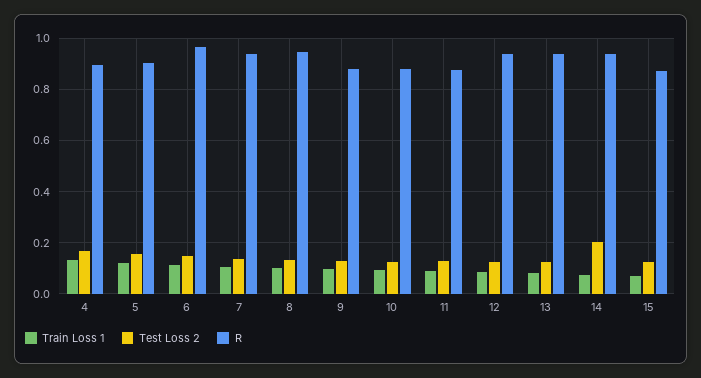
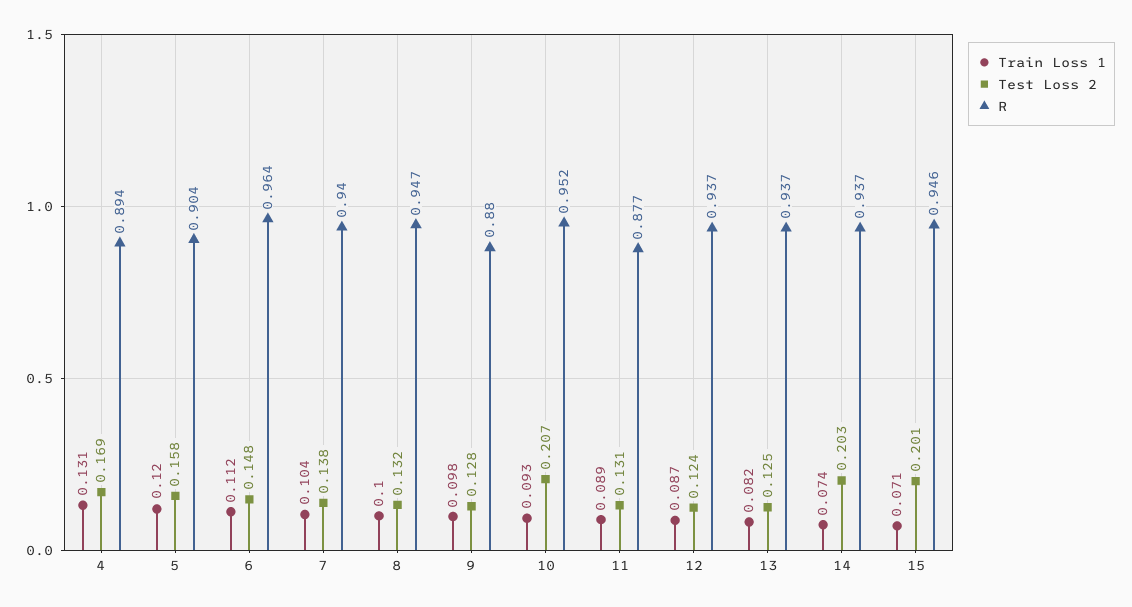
Test Loss 2, 10: 0.125 -> 0.207
R, 10: 0.875 -> 0.952
Test Loss 2, 15: 0.125 -> 0.201
R, 15: 0.875 -> 0.946

